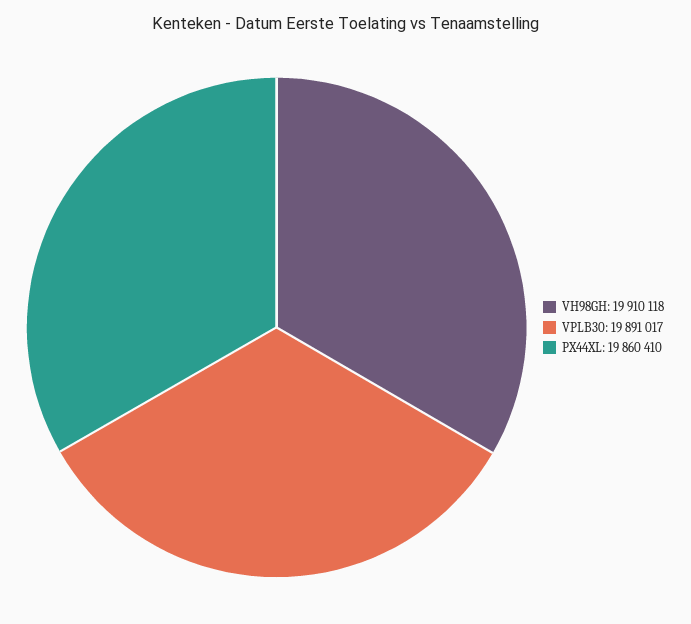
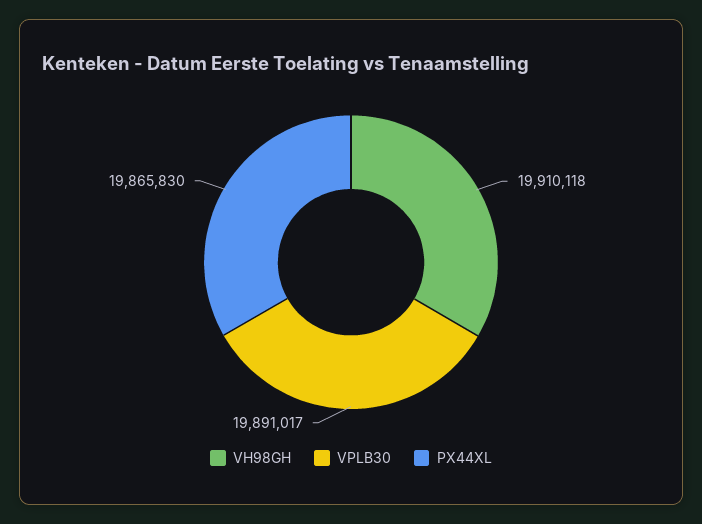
PX44XL: 19860410 -> 19865830

